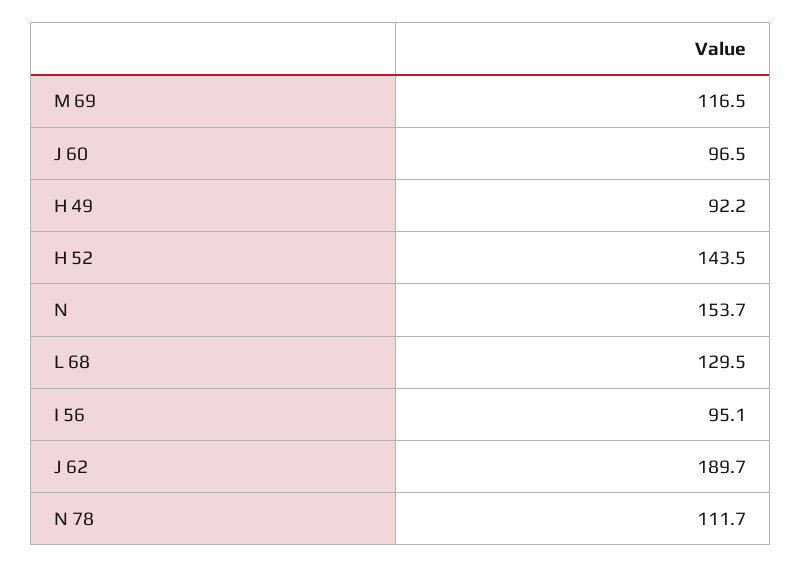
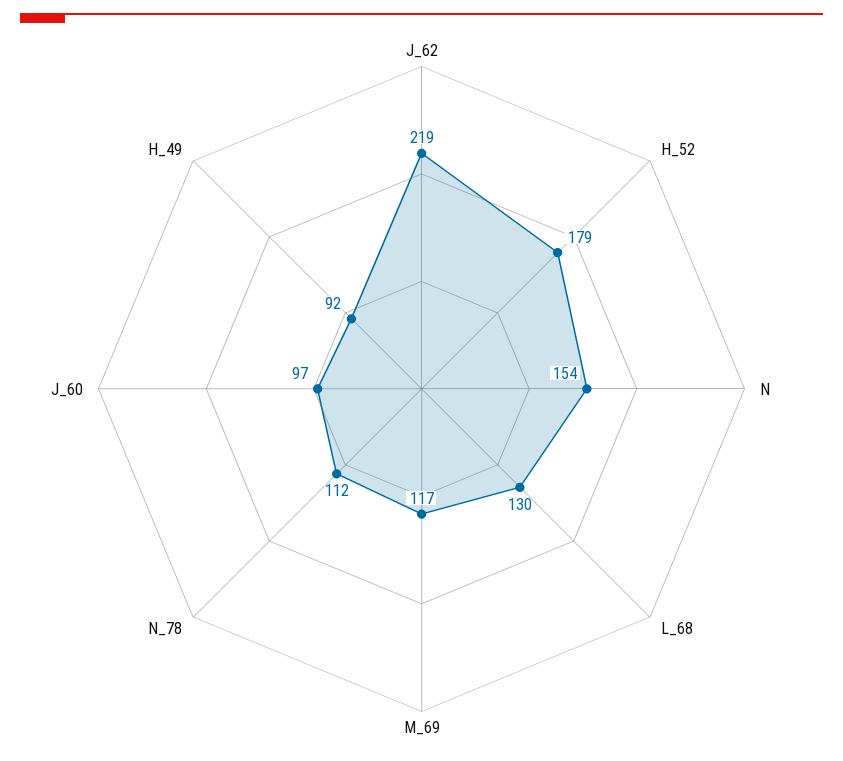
H 52: 143.5 -> 179
I 56: 95.1 -> none
J 62: 189.7 -> 219

